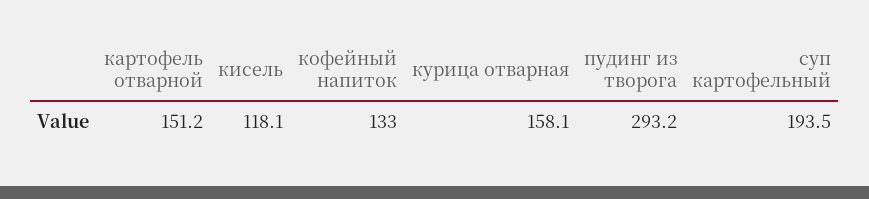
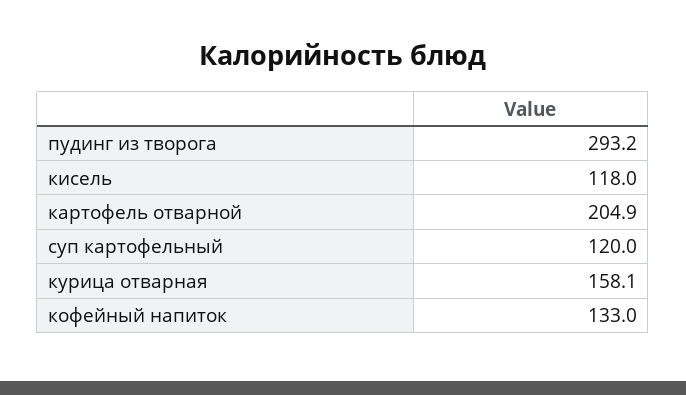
картофель отварной: 151.2 -> 204.9
кисель: 118.1 -> 118
суп картофельный: 193.5 -> 120

